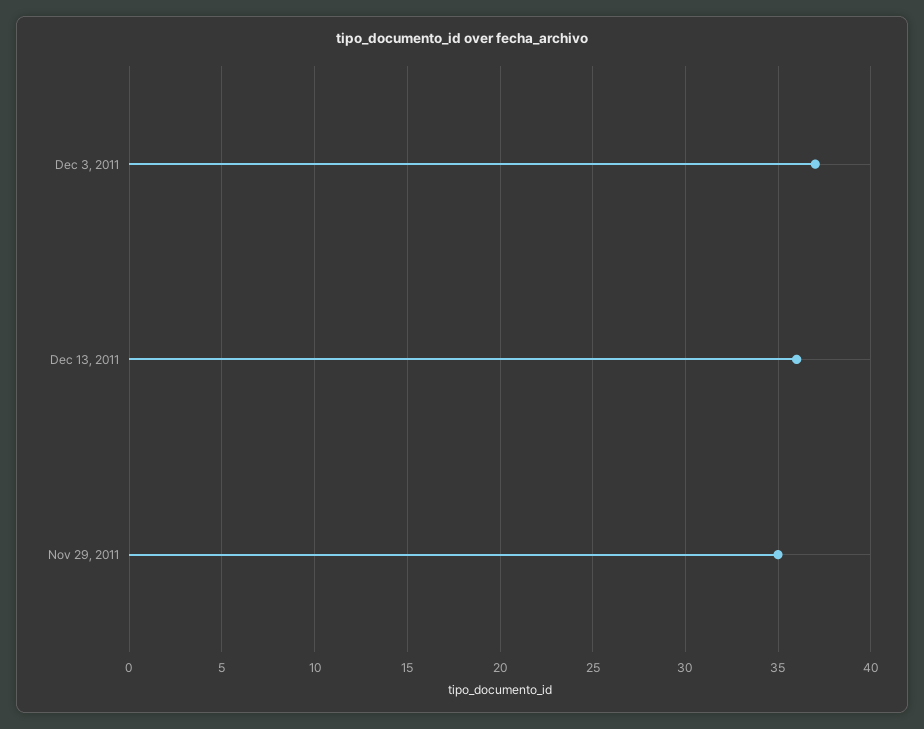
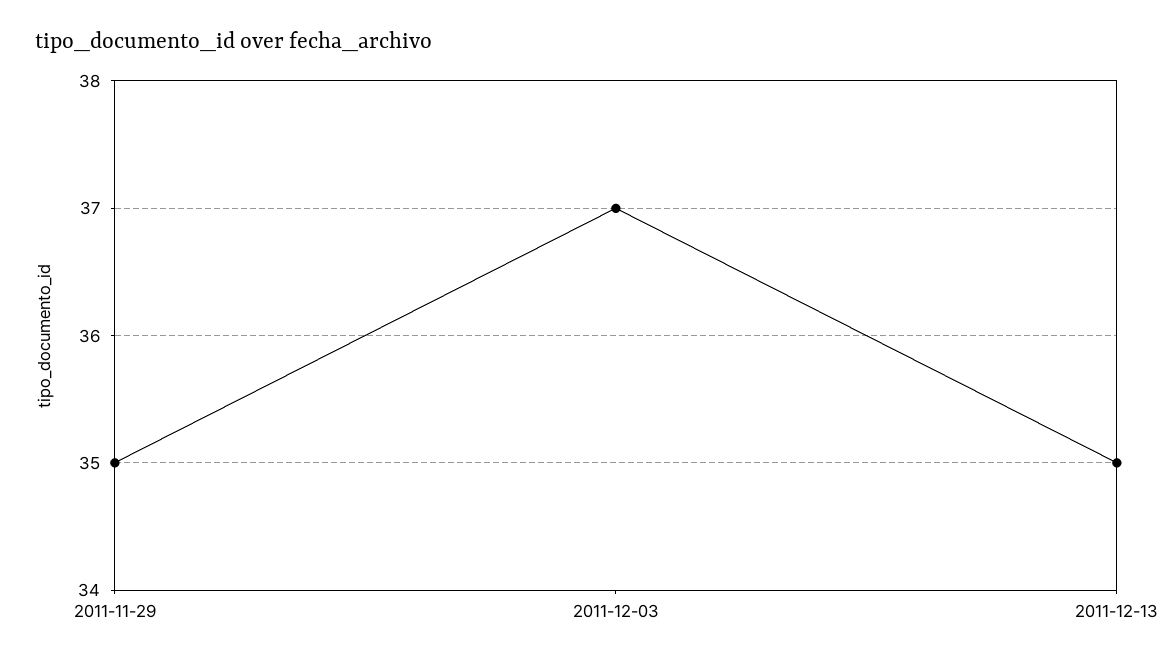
Dec 13, 2011: 36 -> 35

